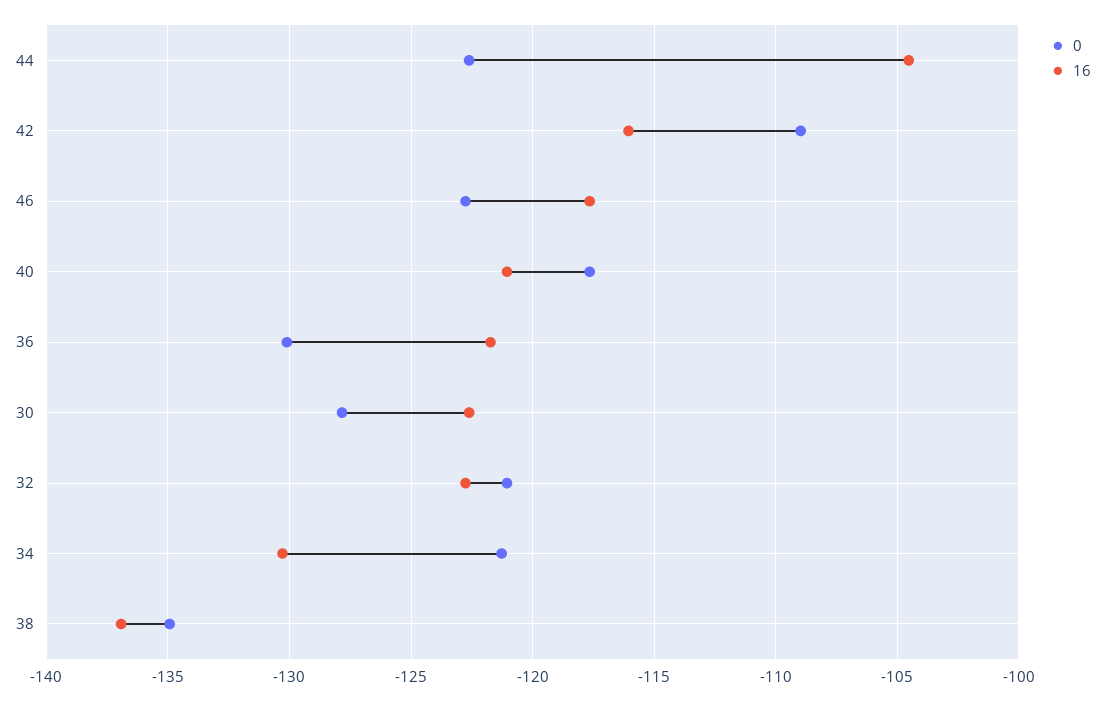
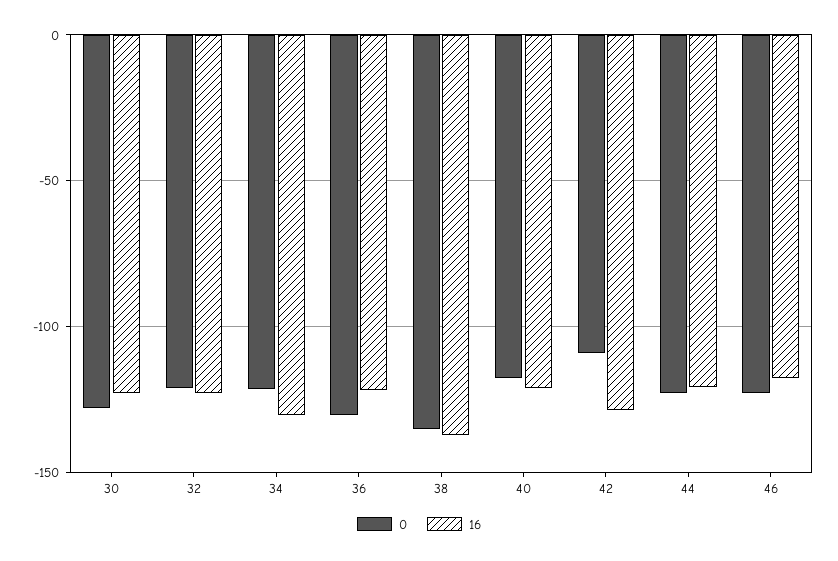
16, 44: -104.5 -> -120
16, 42: -116 -> -130

